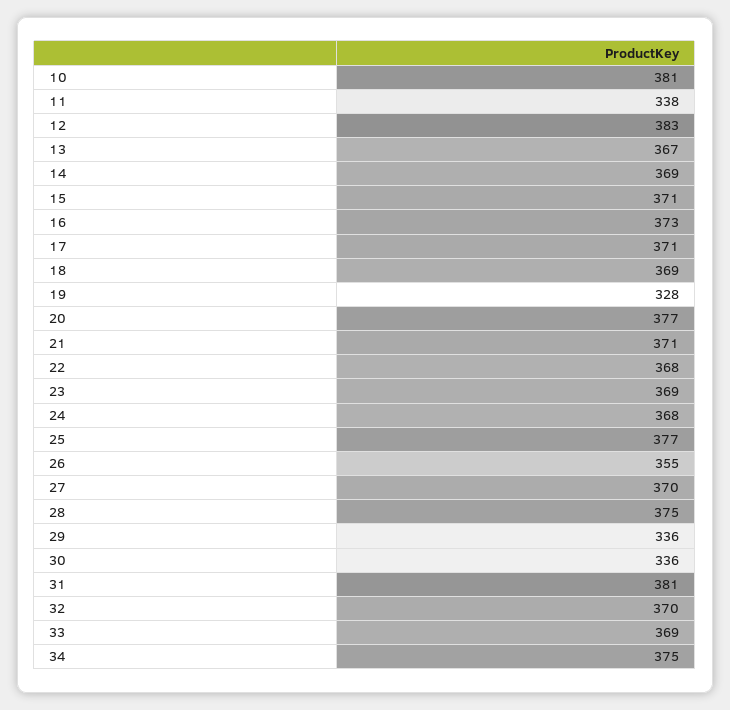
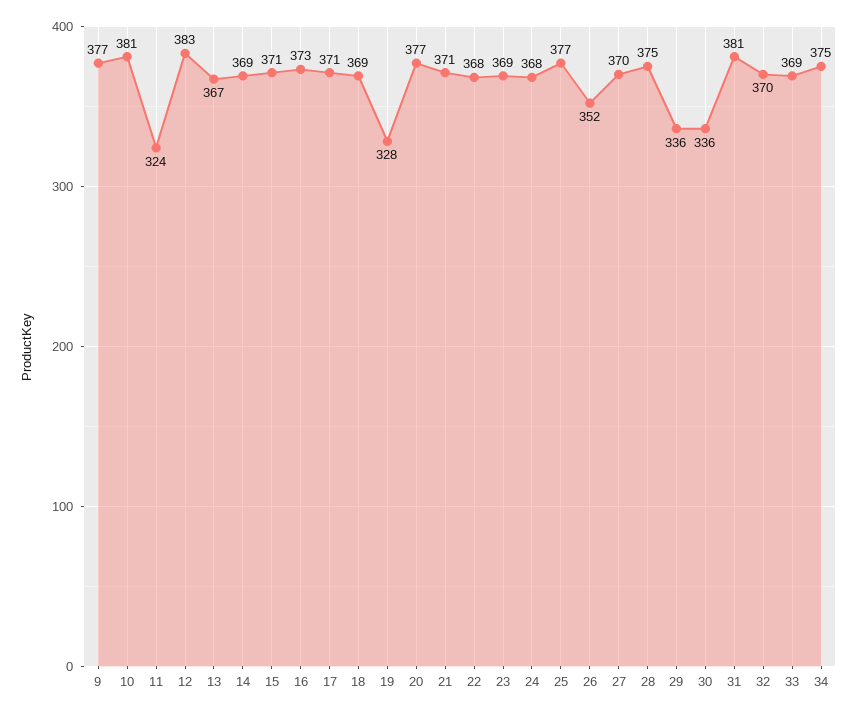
11: 338 -> 324
26: 355 -> 352
9: none -> 377

